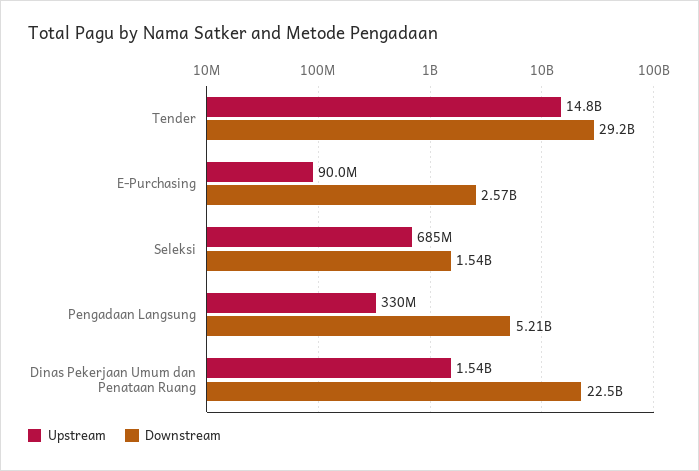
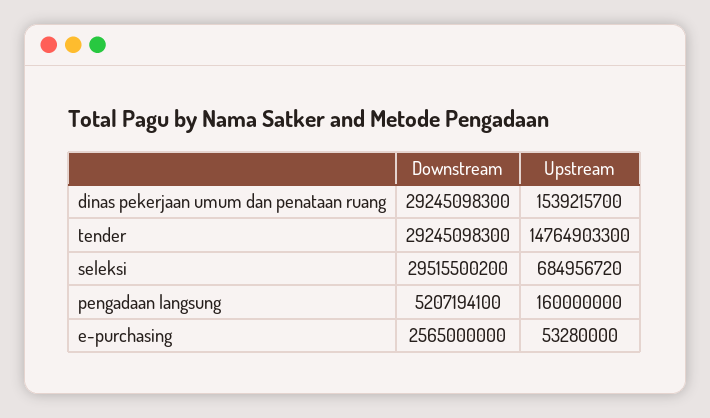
Upstream, E-Purchasing: 90000000 -> 53280000
Downstream, Seleksi: 1540000000 -> 29515500200
Upstream, Pengadaan Langsung: 330000000 -> 160000000
Downstream, Dinas Pekerjaan Umum dan Penataan Ruang: 22500000000 -> 29245098300

